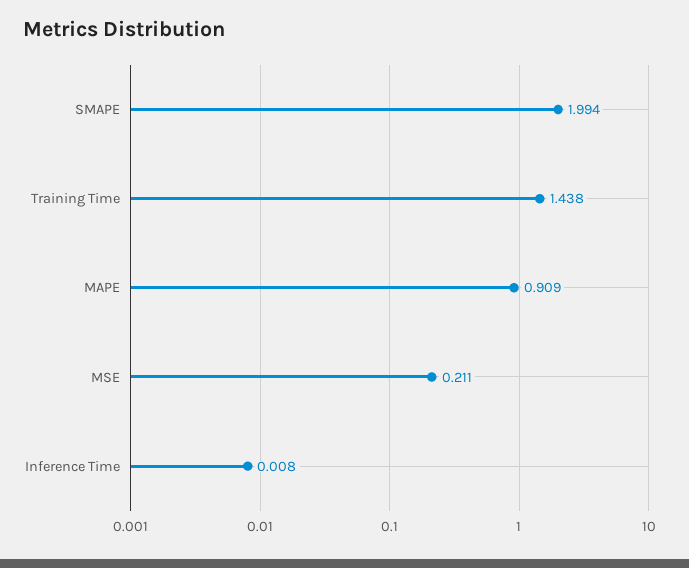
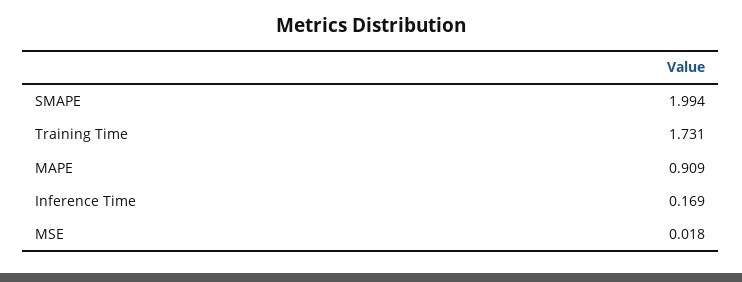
Training Time: 1.438 -> 1.731
MSE: 0.211 -> 0.018
Inference Time: 0.008 -> 0.169

